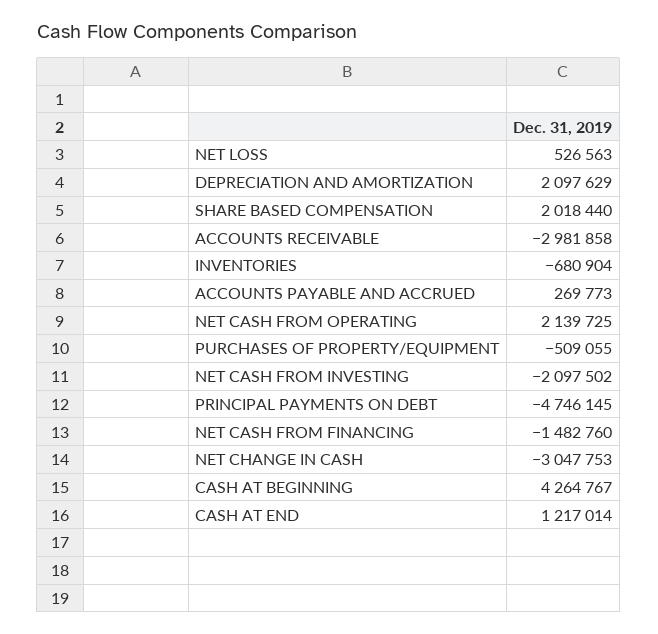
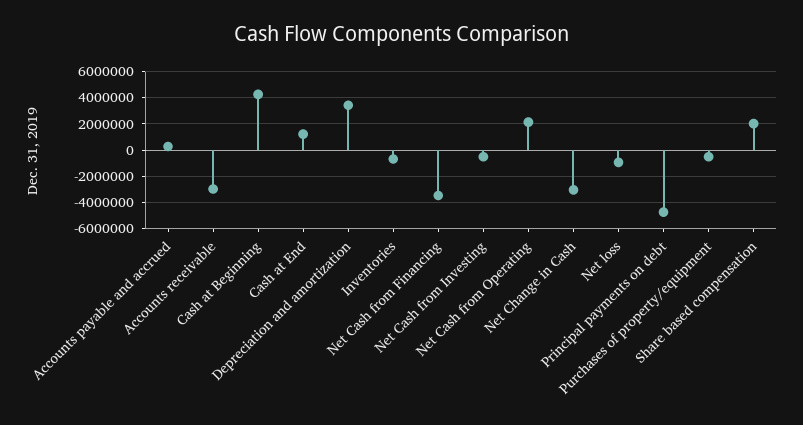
NET LOSS: 526563 -> -1000000
DEPRECIATION AND AMORTIZATION: 2097629 -> 3500000
NET CASH FROM INVESTING: -2097502 -> -500000
NET CASH FROM FINANCING: -1482760 -> -3500000

